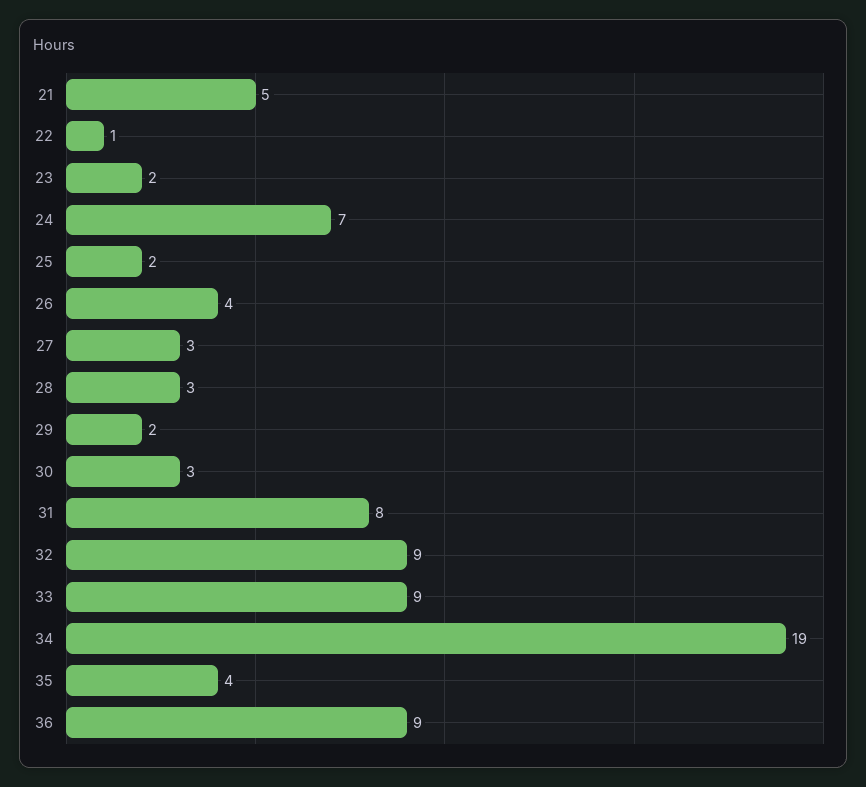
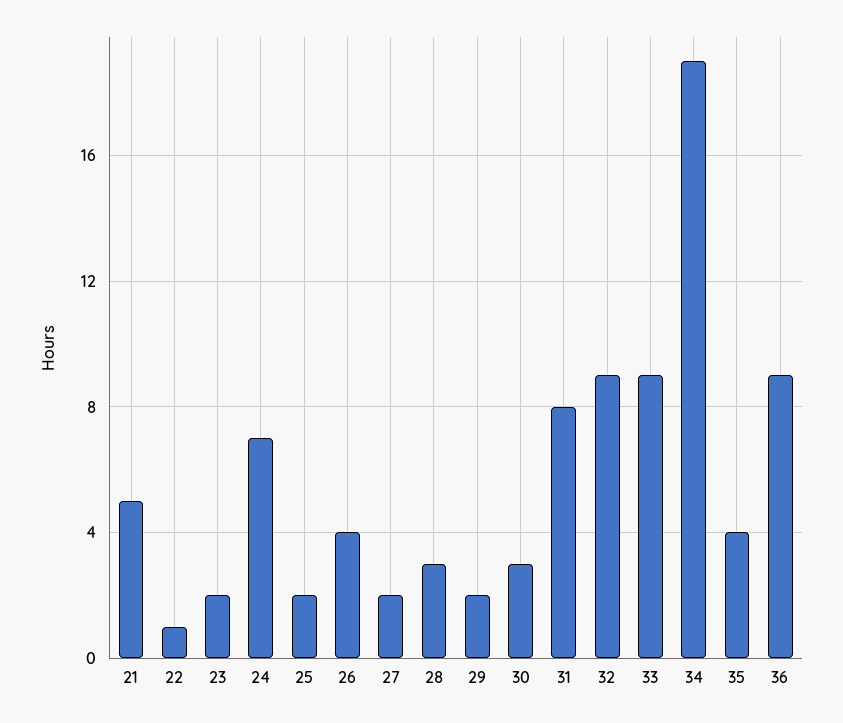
27: 3 -> 2

